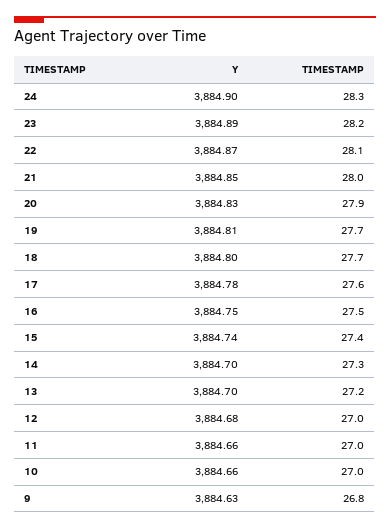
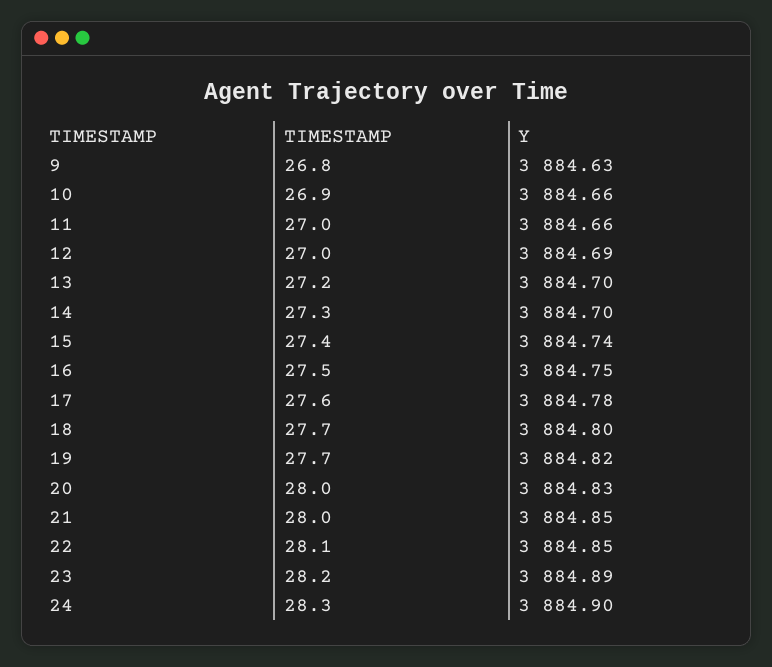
Y, 22: 3884.87 -> 3884.85
TIMESTAMP, 20: 27.9 -> 28
Y, 19: 3884.81 -> 3884.82
Y, 12: 3884.68 -> 3884.69
TIMESTAMP, 10: 27 -> 26.9

